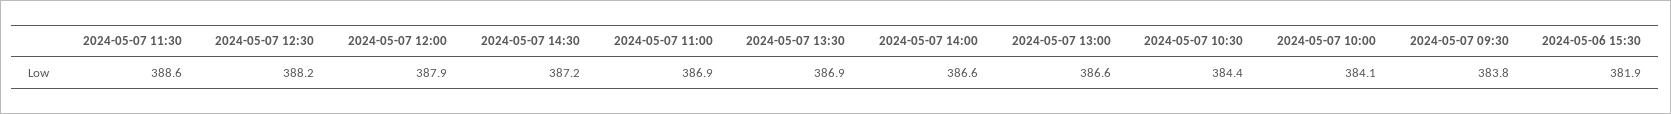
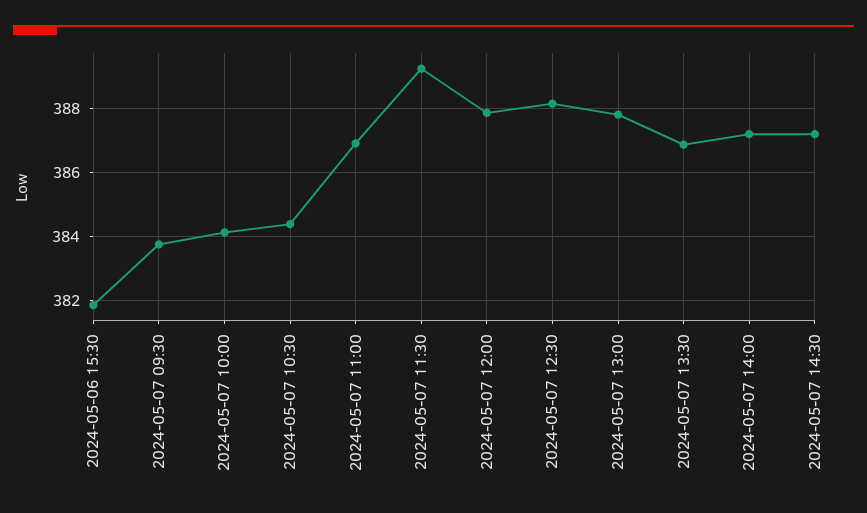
2024-05-07 11:30: 388.6 -> 389.2
2024-05-07 14:00: 386.6 -> 387.2
2024-05-07 13:00: 386.6 -> 387.8

